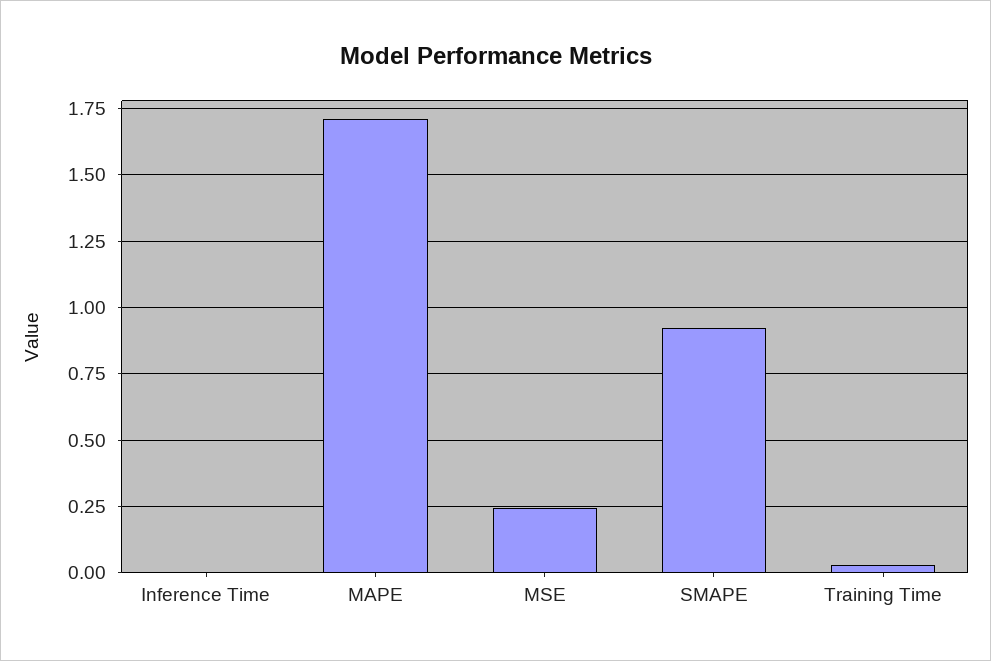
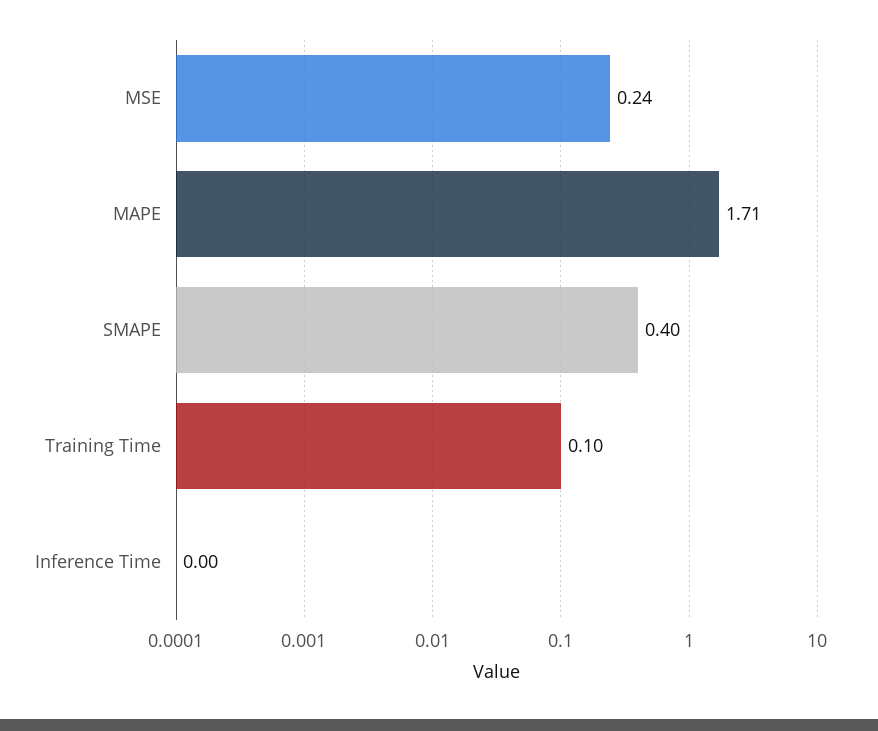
SMAPE: 0.925 -> 0.4
Training Time: 0.025 -> 0.1

